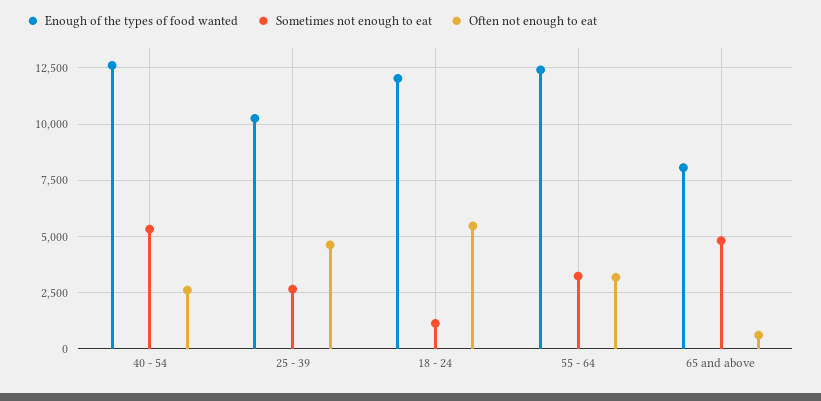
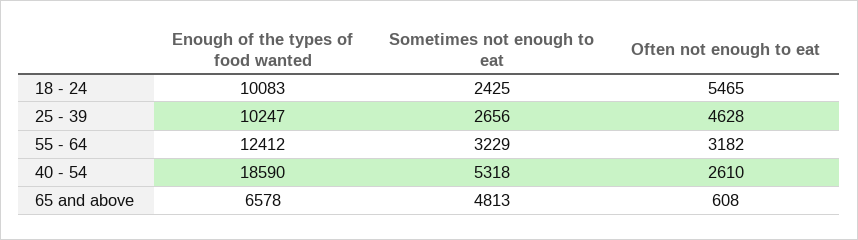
Enough of the types of food wanted, 40 - 54: 12500 -> 18590
Enough of the types of food wanted, 18 - 24: 12000 -> 10083
Sometimes not enough to eat, 18 - 24: 1000 -> 2425
Enough of the types of food wanted, 65 and above: 8000 -> 6578

